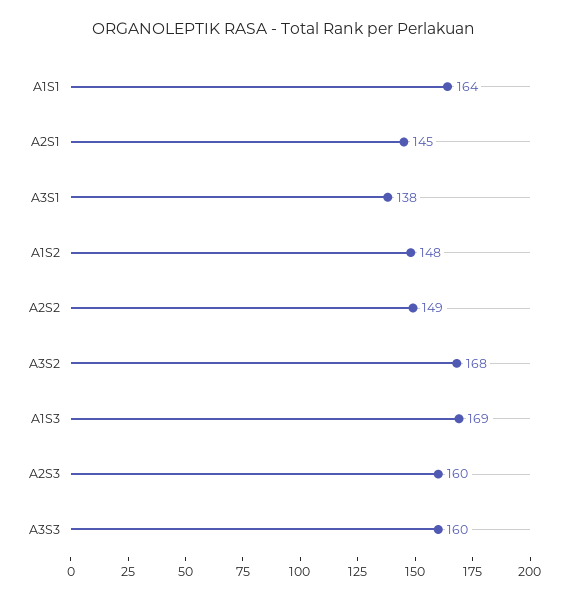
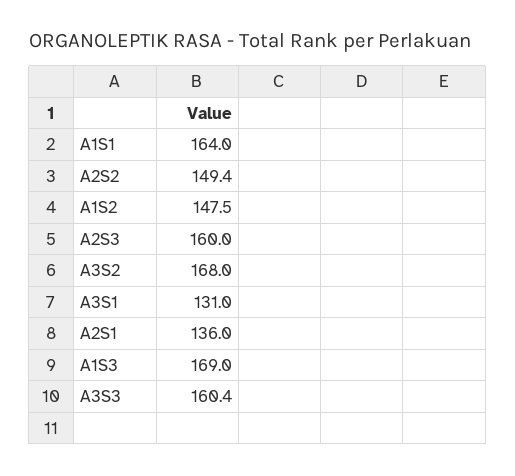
A2S1: 145 -> 136
A3S1: 138 -> 131

